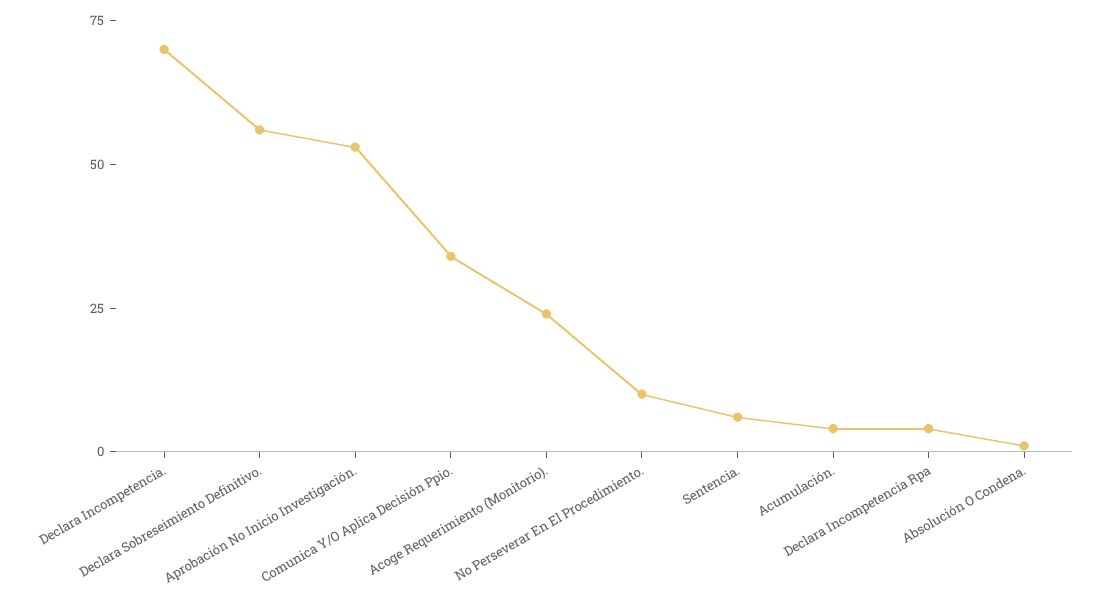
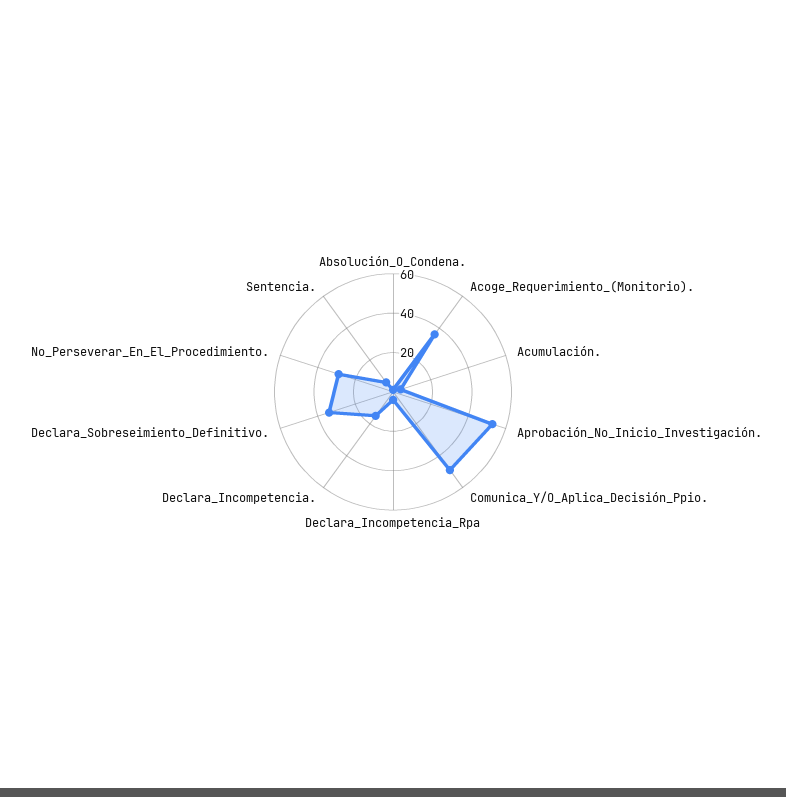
Declara Incompetencia.: 70 -> 15
Declara Sobreseimiento Definitivo.: 55 -> 35
Comunica Y/O Aplica Decisión Ppio.: 35 -> 50
Acoge Requerimiento (Monitorio).: 25 -> 35
No Perseverar En El Procedimiento.: 10 -> 30

